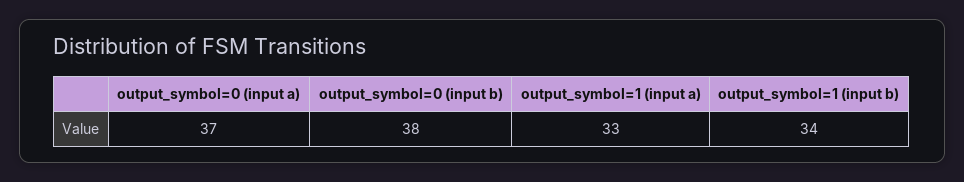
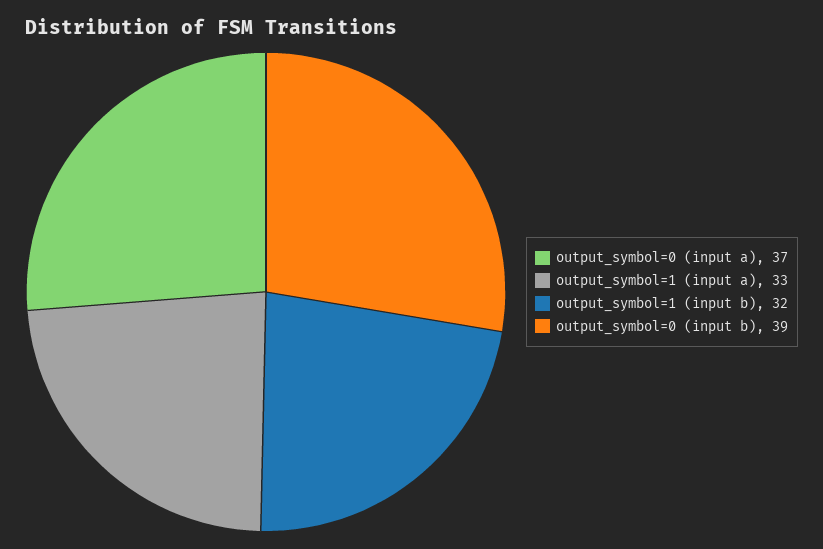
output_symbol=0 (input b): 38 -> 39
output_symbol=1 (input b): 34 -> 32

